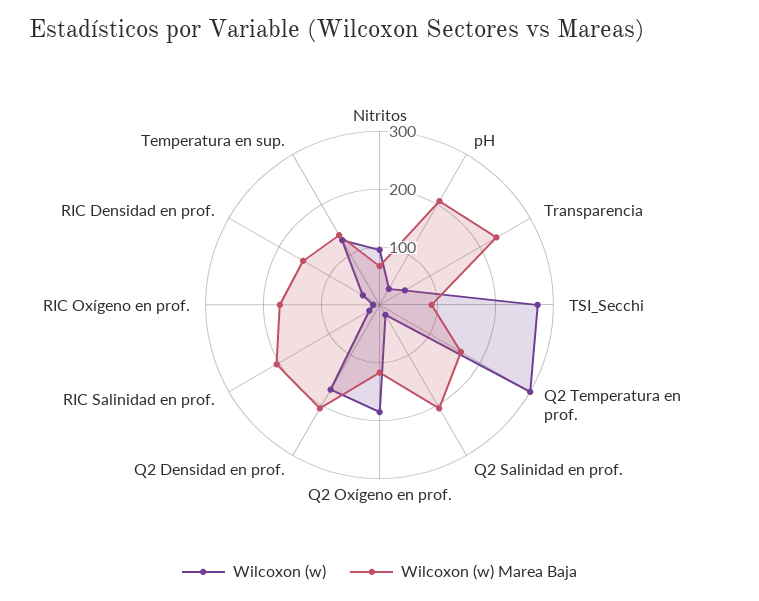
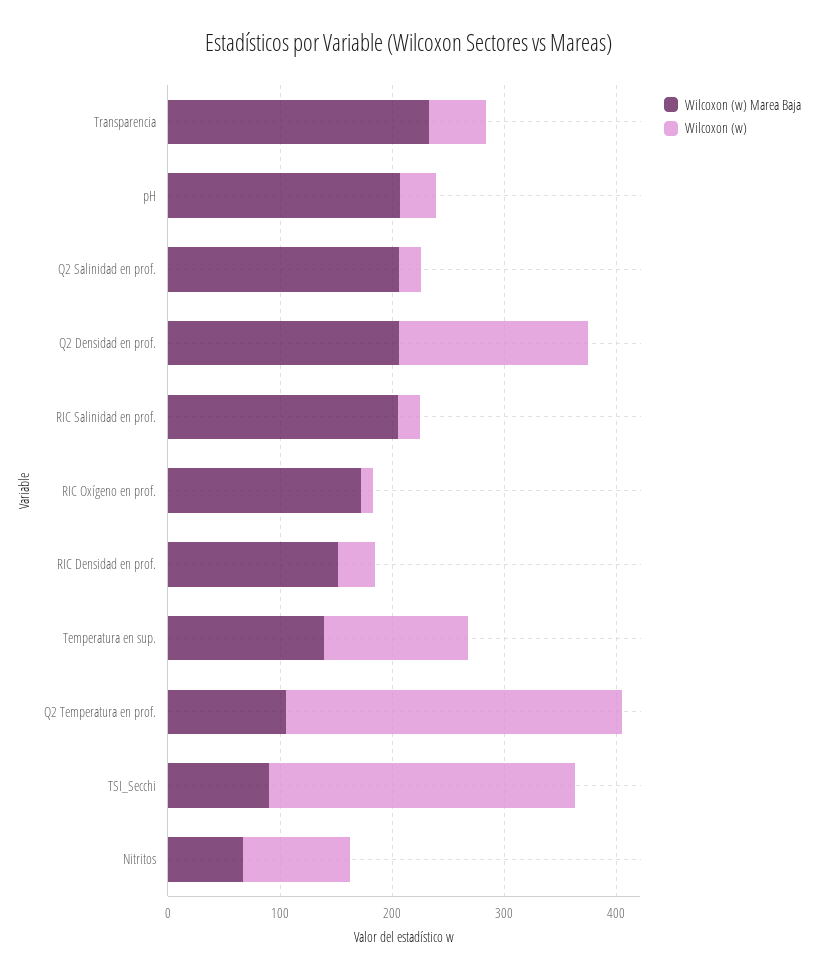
Wilcoxon (w) Marea Baja, Q2 Temperatura en prof.: 160 -> 100
Wilcoxon (w), Q2 Oxígeno en prof.: 180 -> none
Wilcoxon (w) Marea Baja, Q2 Oxígeno en prof.: 120 -> none

